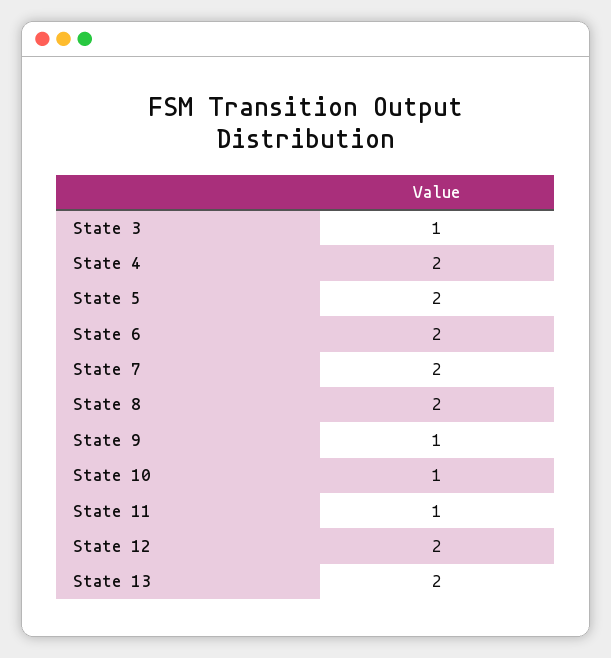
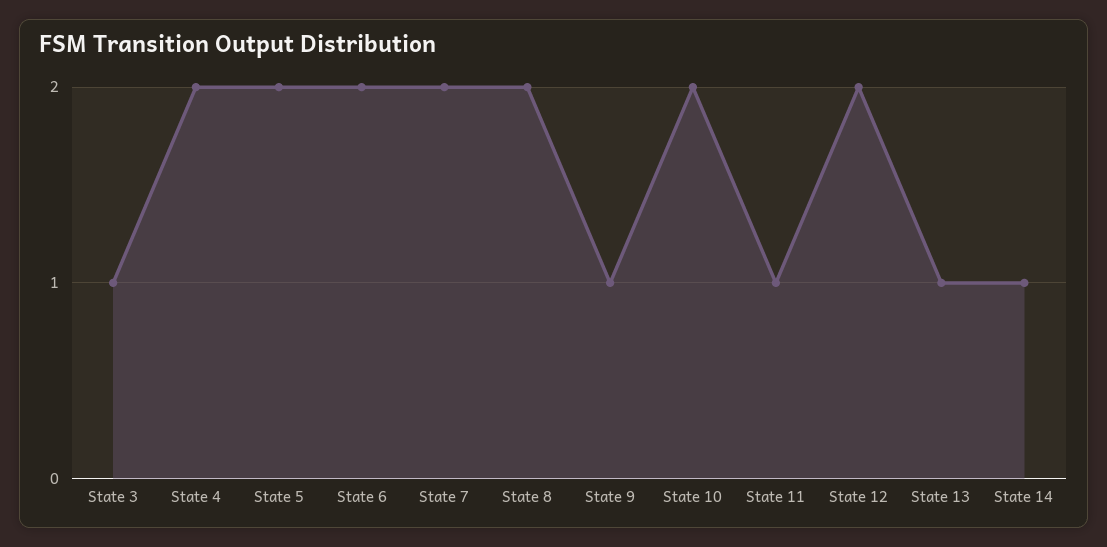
State 10: 1 -> 2
State 13: 2 -> 1
State 14: none -> 1

